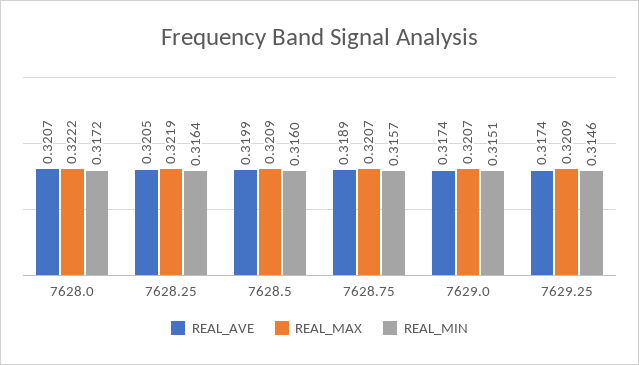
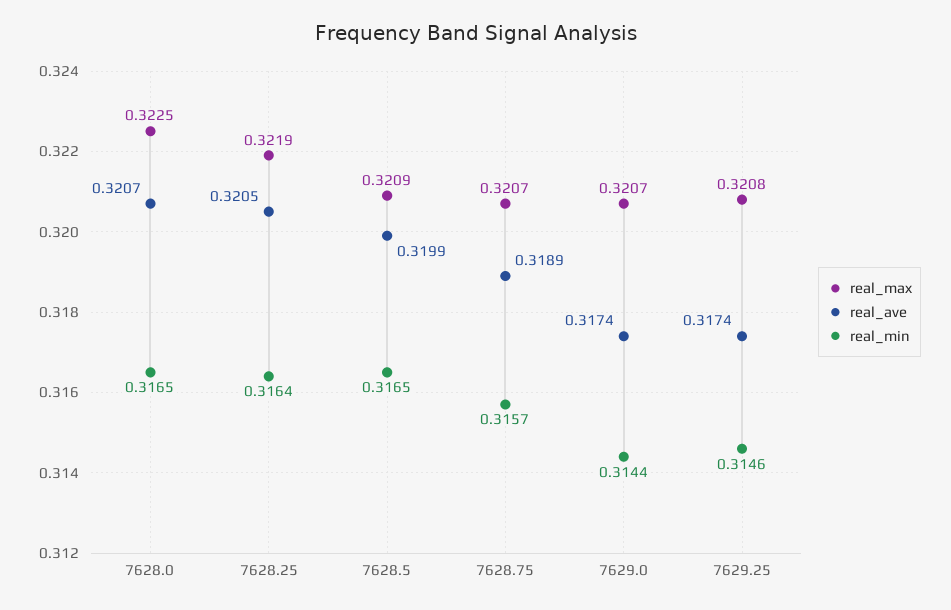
REAL_MAX, 7628.0: 0.3222 -> 0.3225
REAL_MIN, 7628.0: 0.3172 -> 0.3165
REAL_MIN, 7628.5: 0.316 -> 0.3165
REAL_MIN, 7629.0: 0.3151 -> 0.3144
REAL_MAX, 7629.25: 0.3209 -> 0.3208

